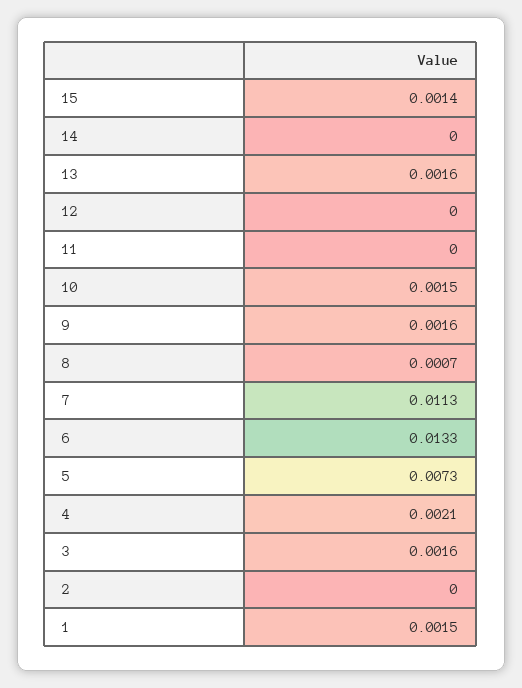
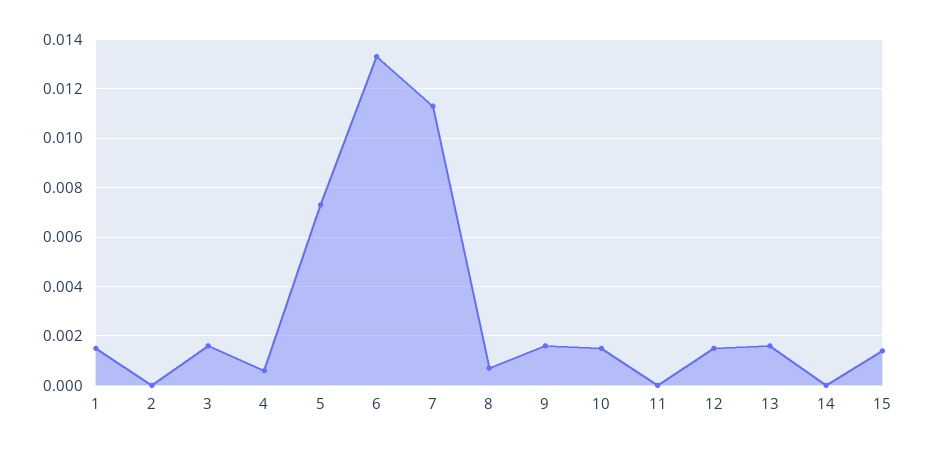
12: 0 -> 0.0015
4: 0.0021 -> 0.0005

